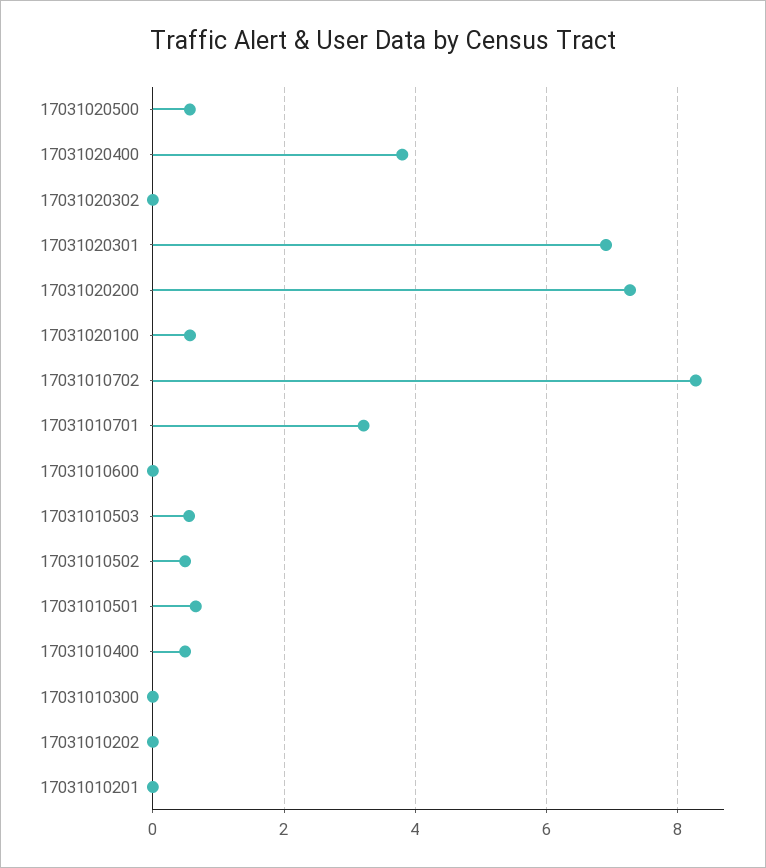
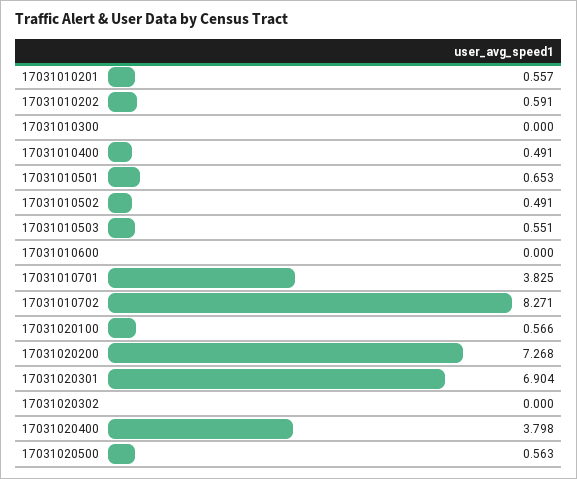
17031010701: 3.2 -> 3.825
17031010202: 0 -> 0.591
17031010201: 0 -> 0.557

